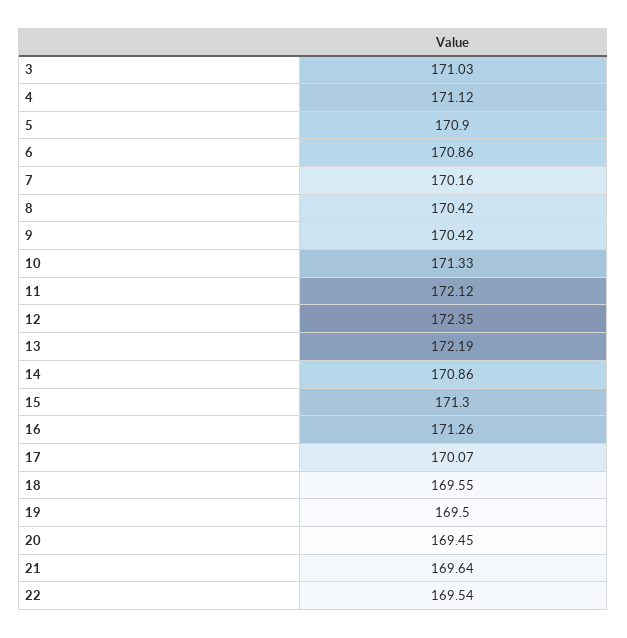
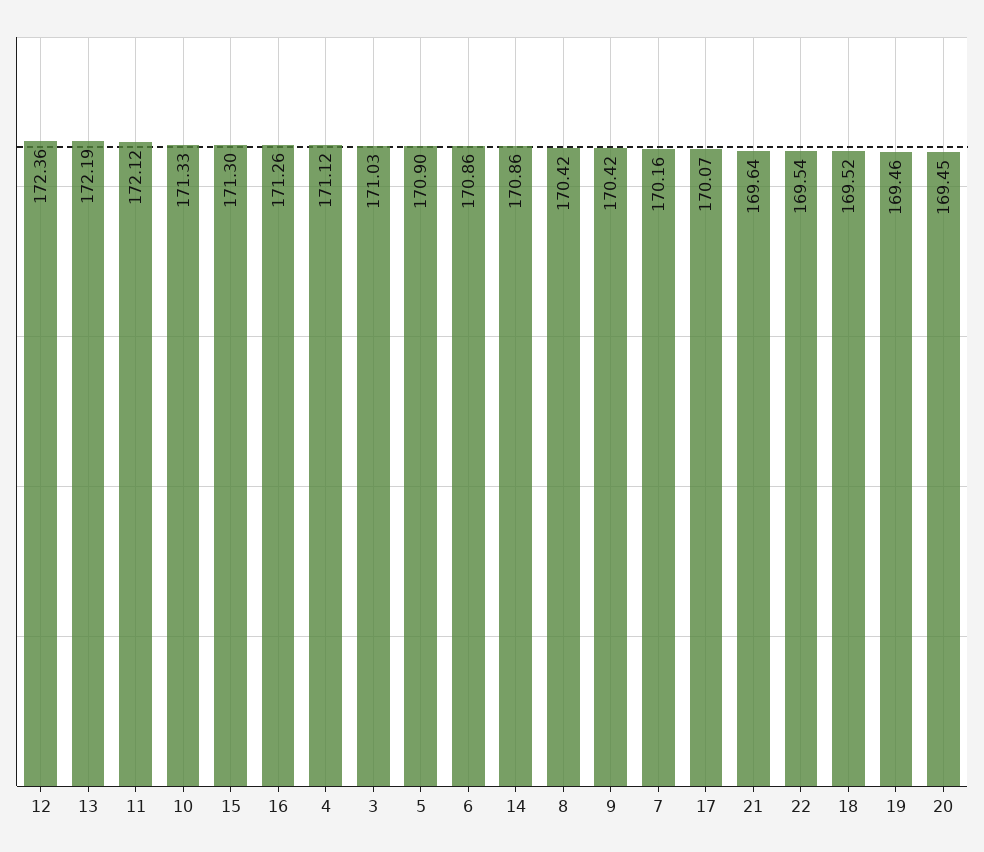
12: 172.35 -> 172.36
18: 169.55 -> 169.52
19: 169.5 -> 169.46

